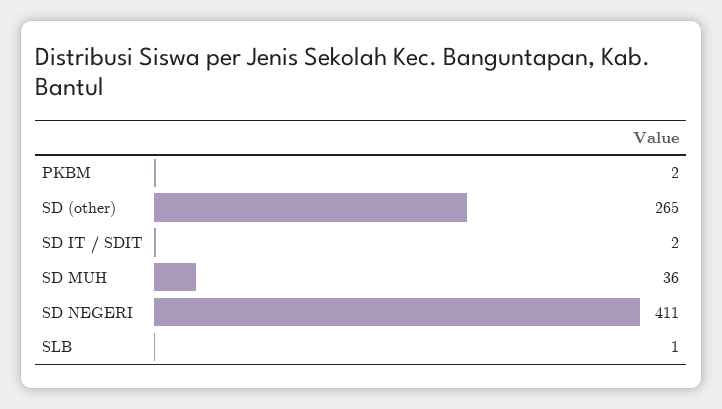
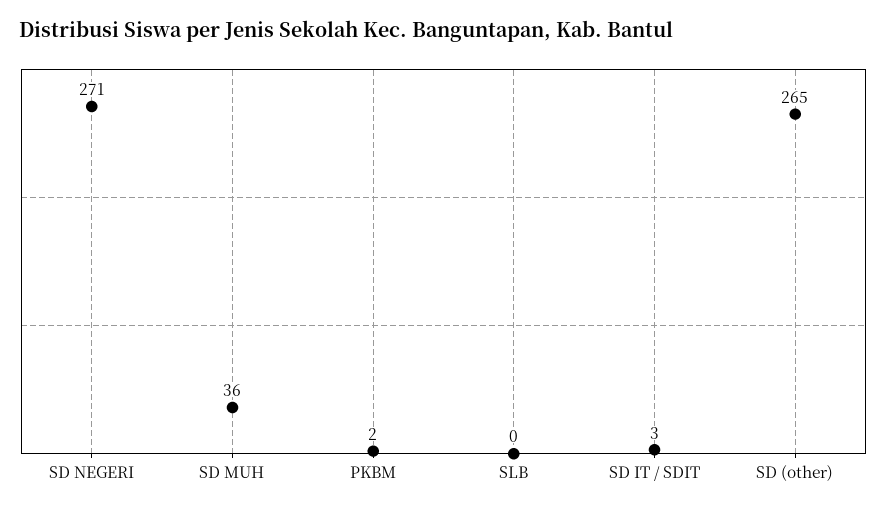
SD IT / SDIT: 2 -> 3
SD NEGERI: 411 -> 271
SLB: 1 -> 0

